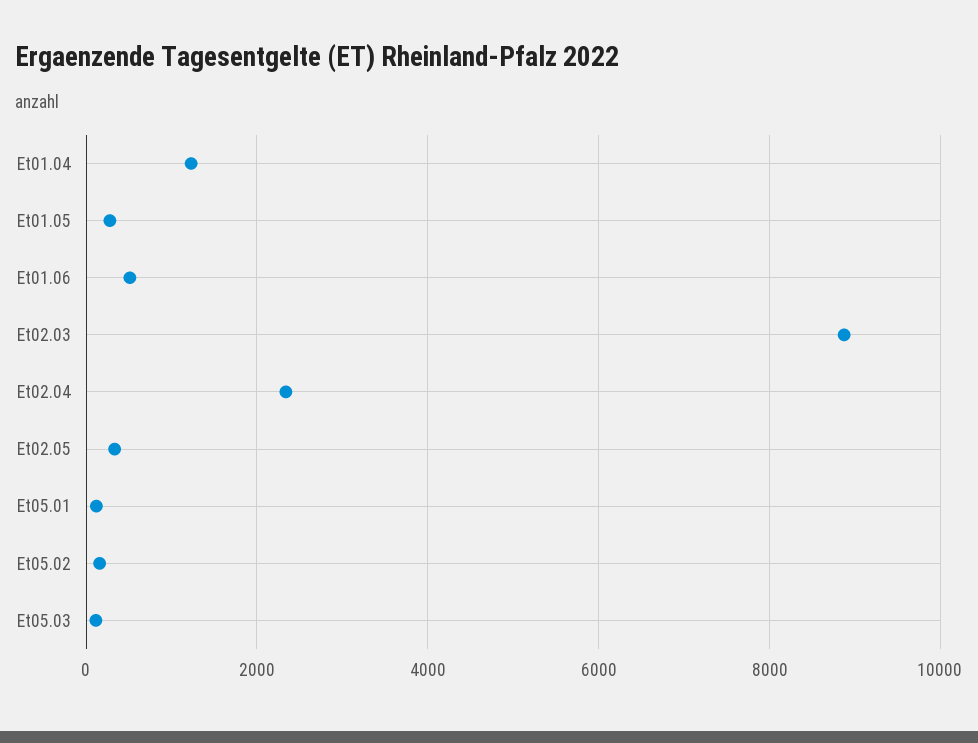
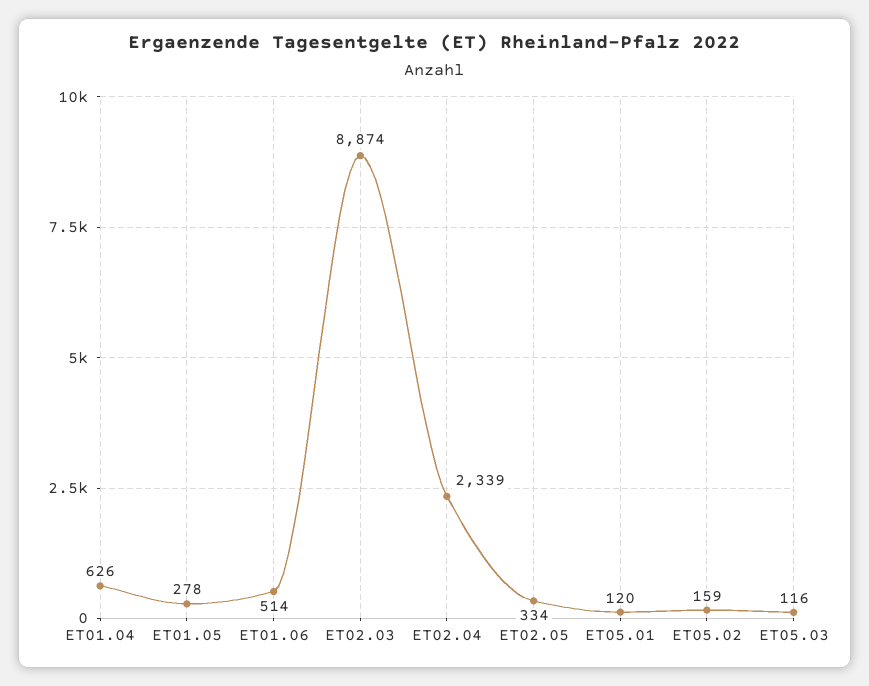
Et01.04: 1200 -> 626

